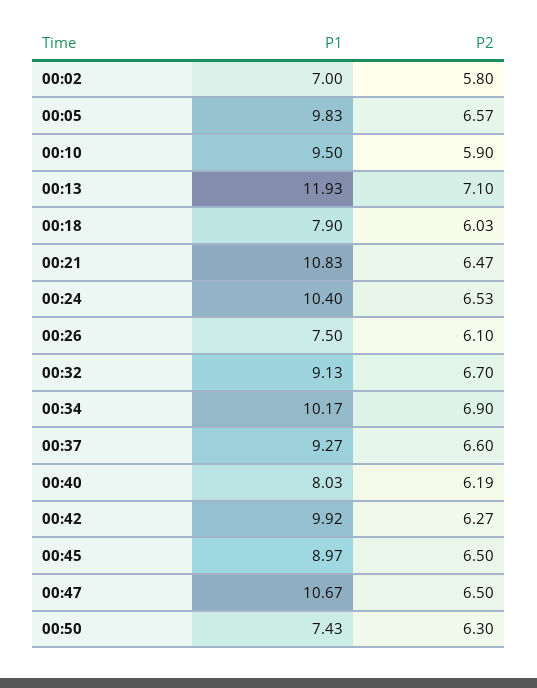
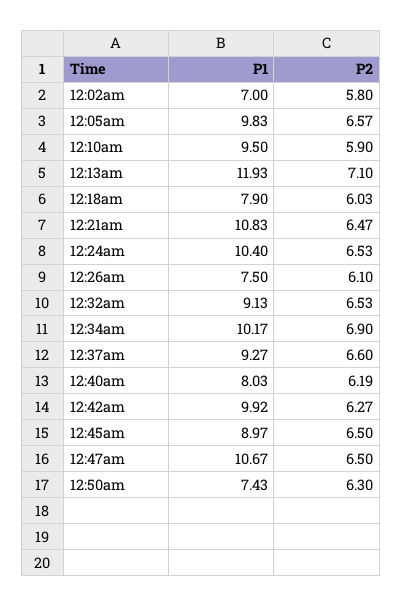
P2, 00:32: 6.7 -> 6.53

